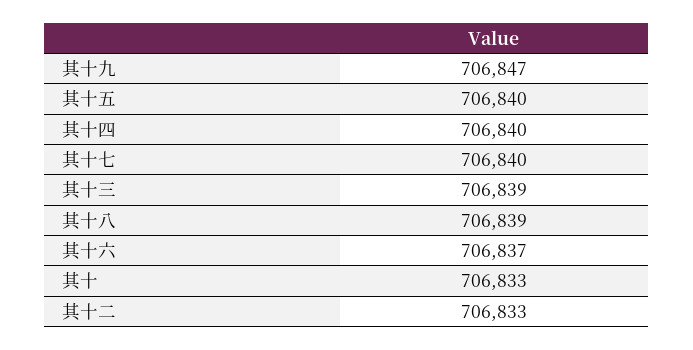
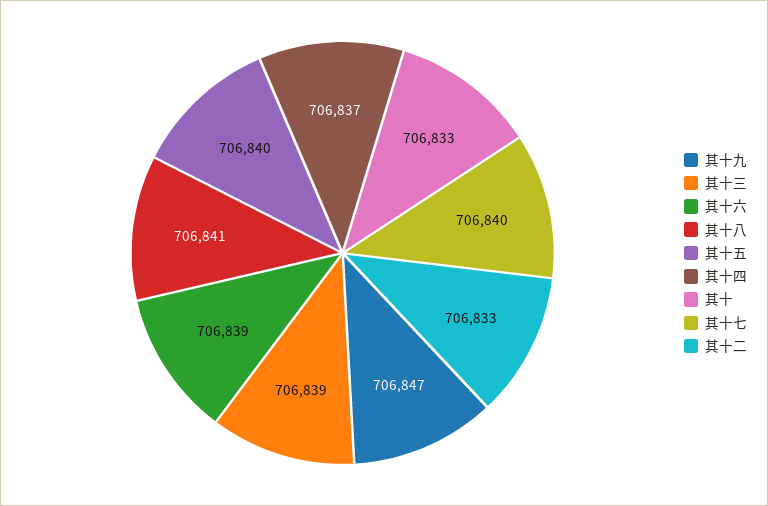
其十四: 706840 -> 706837
其十八: 706839 -> 706841
其十六: 706837 -> 706839

